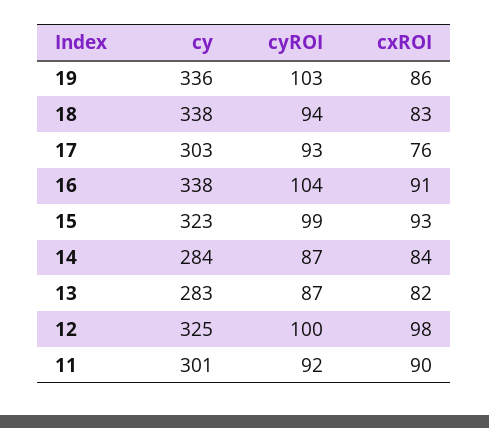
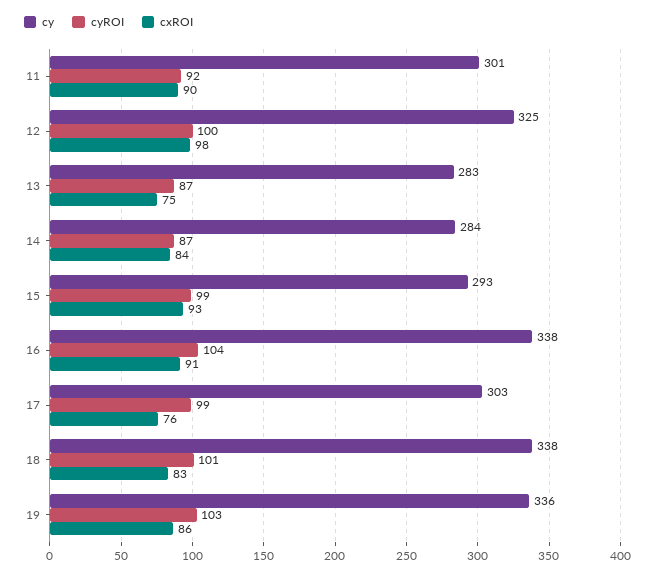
cyROI, 18: 94 -> 101
cyROI, 17: 93 -> 99
cy, 15: 323 -> 293
cxROI, 13: 82 -> 75

